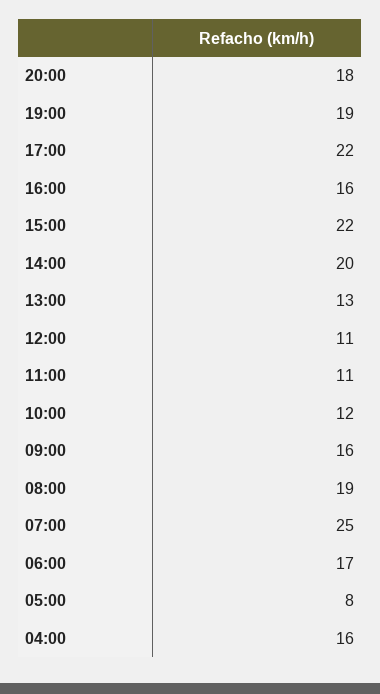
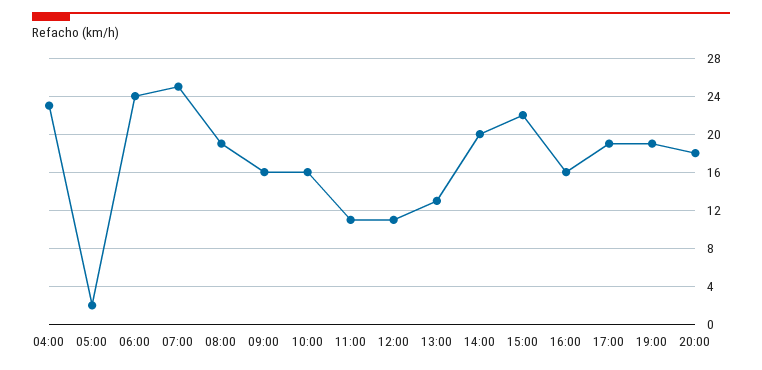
17:00: 22 -> 19
10:00: 12 -> 16
06:00: 17 -> 24
05:00: 8 -> 2
04:00: 16 -> 23

